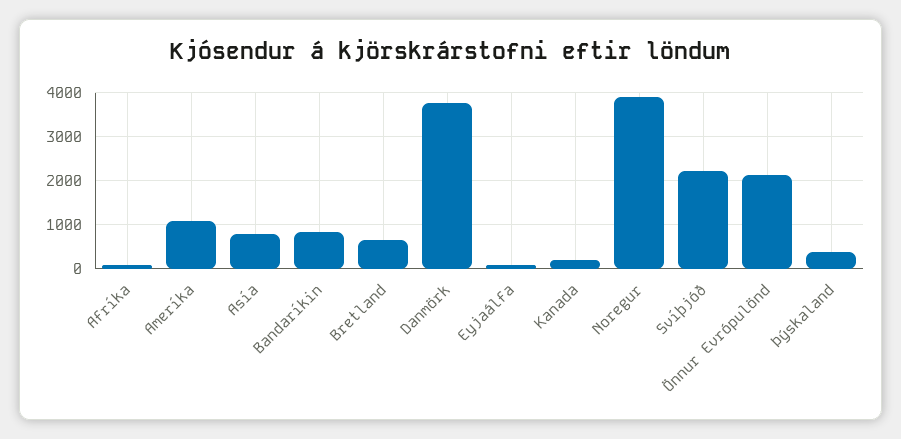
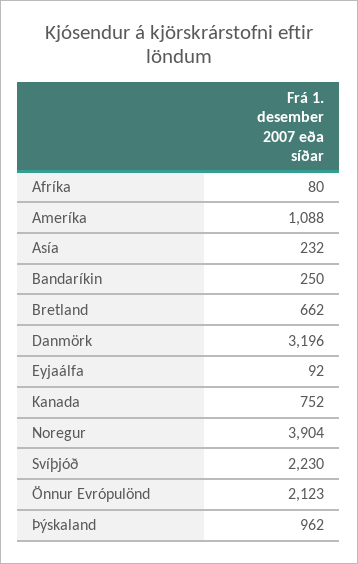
Asía: 800 -> 232
Bandaríkin: 800 -> 250
Danmörk: 3800 -> 3196
Kanada: 200 -> 752
Þýskaland: 400 -> 962

